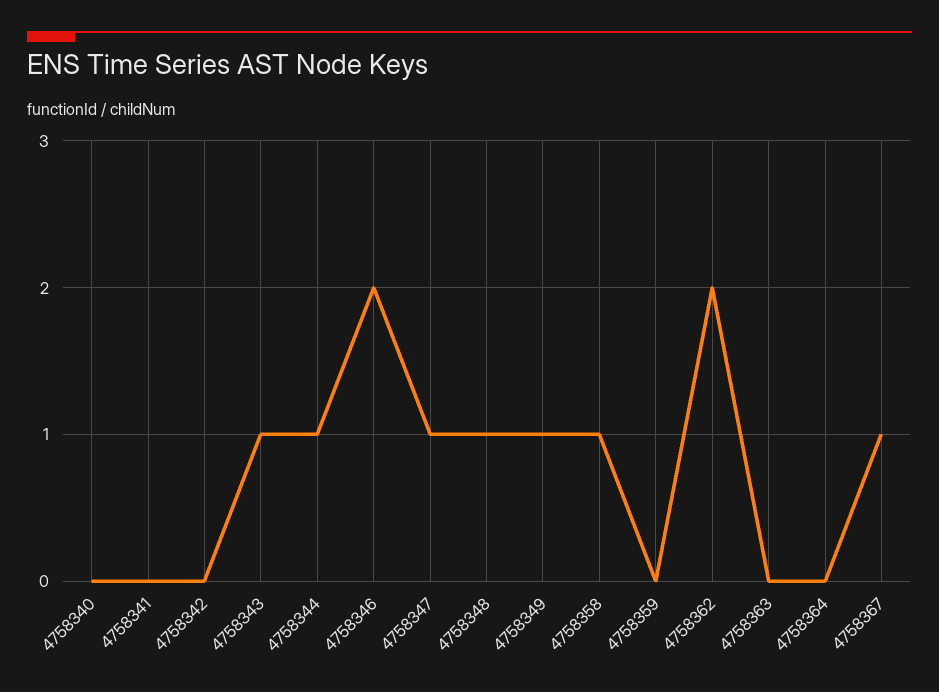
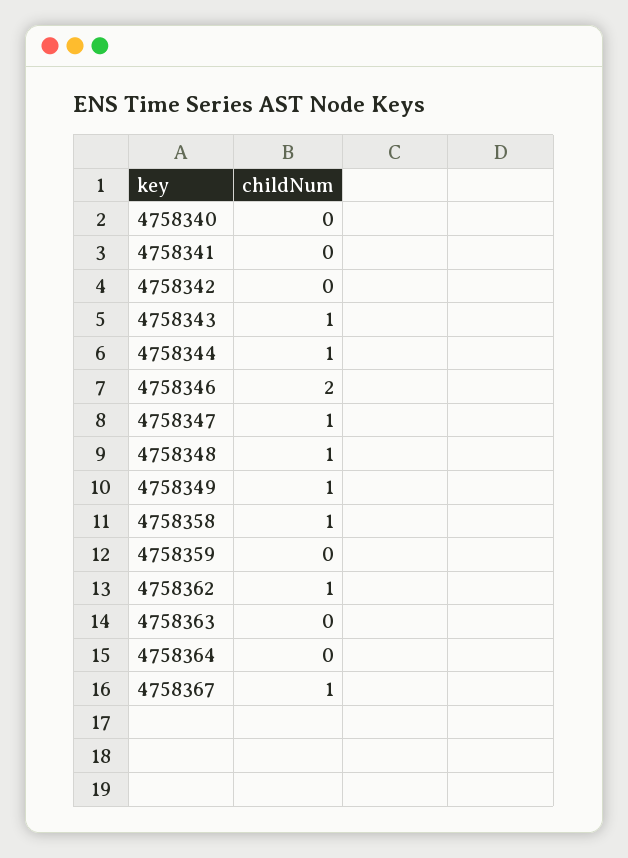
4758362: 2 -> 1

